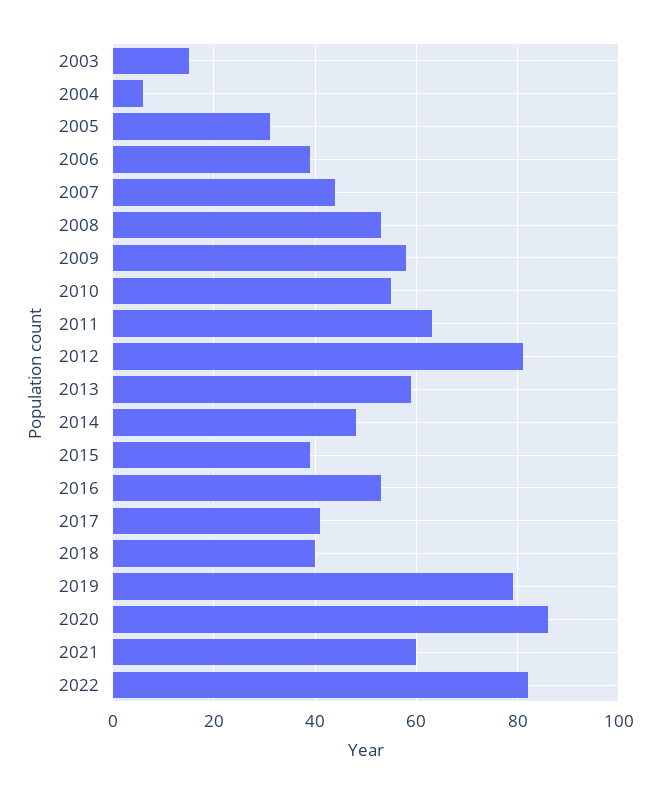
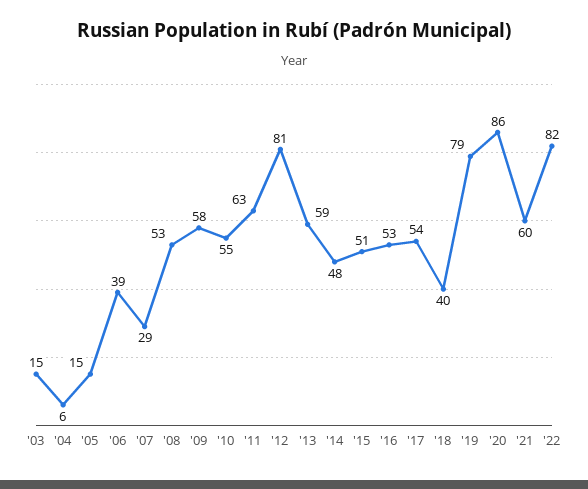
2005: 30 -> 15
2007: 45 -> 29
2015: 40 -> 51
2017: 40 -> 54

